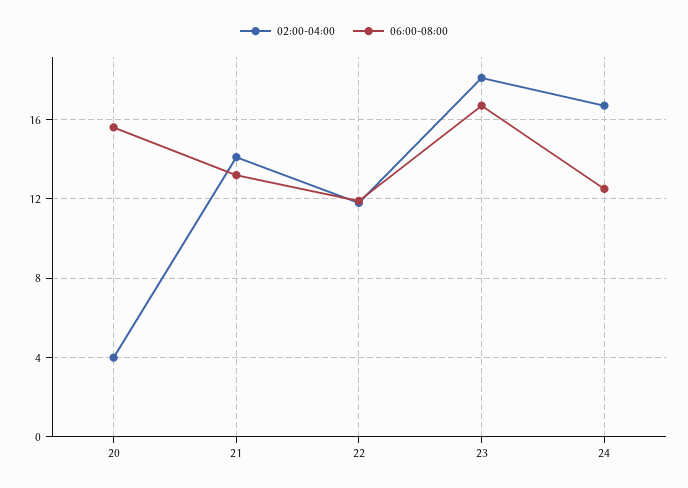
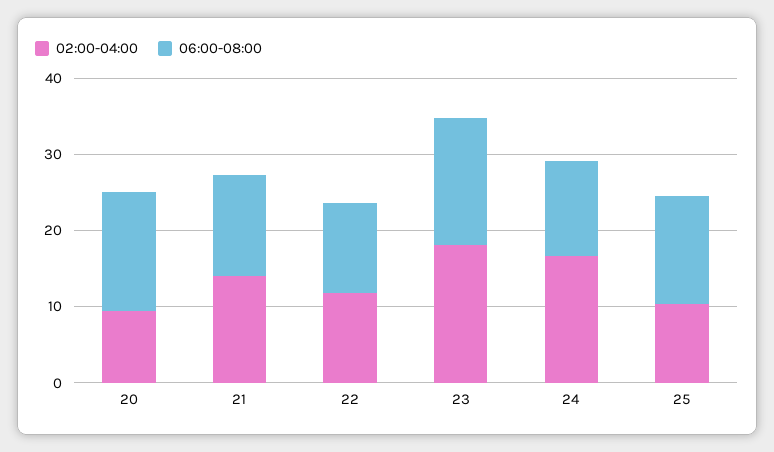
02:00-04:00, 20: 4 -> 10
02:00-04:00, 25: none -> 10
06:00-08:00, 25: none -> 14

